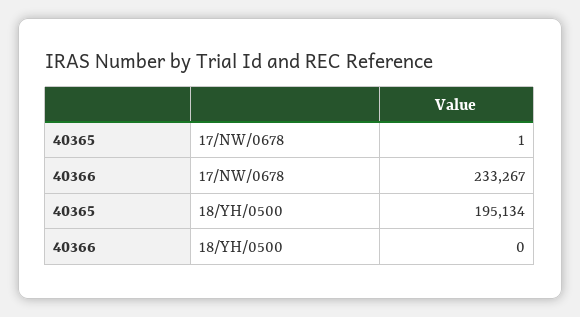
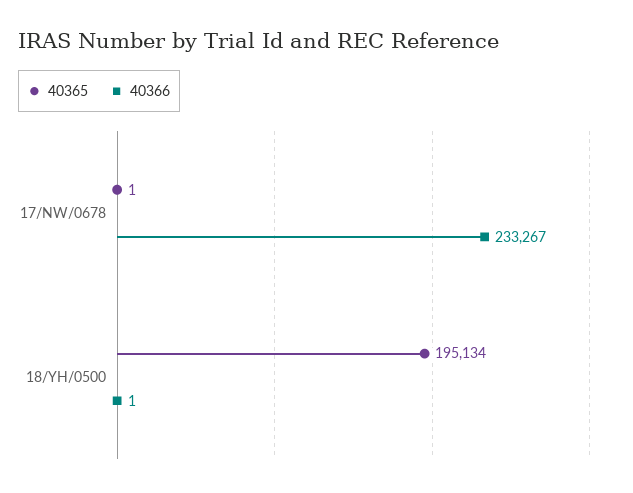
40366, 18/YH/0500: 0 -> 1

